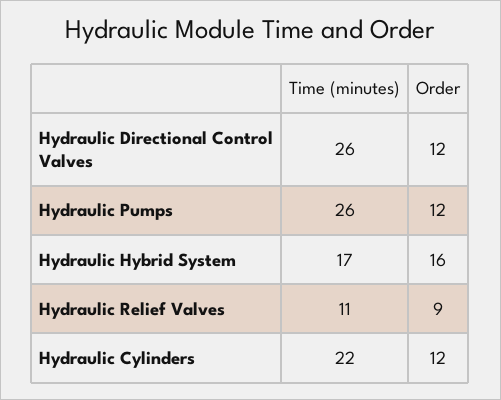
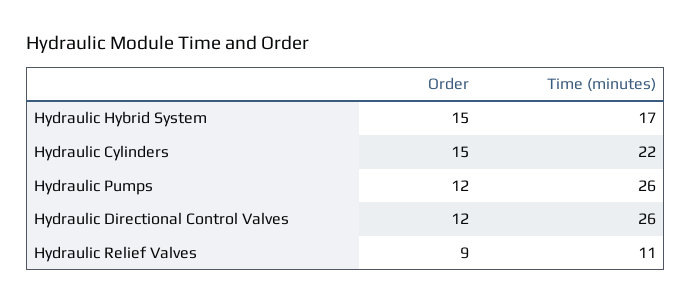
Order, Hydraulic Hybrid System: 16 -> 15
Order, Hydraulic Cylinders: 12 -> 15

